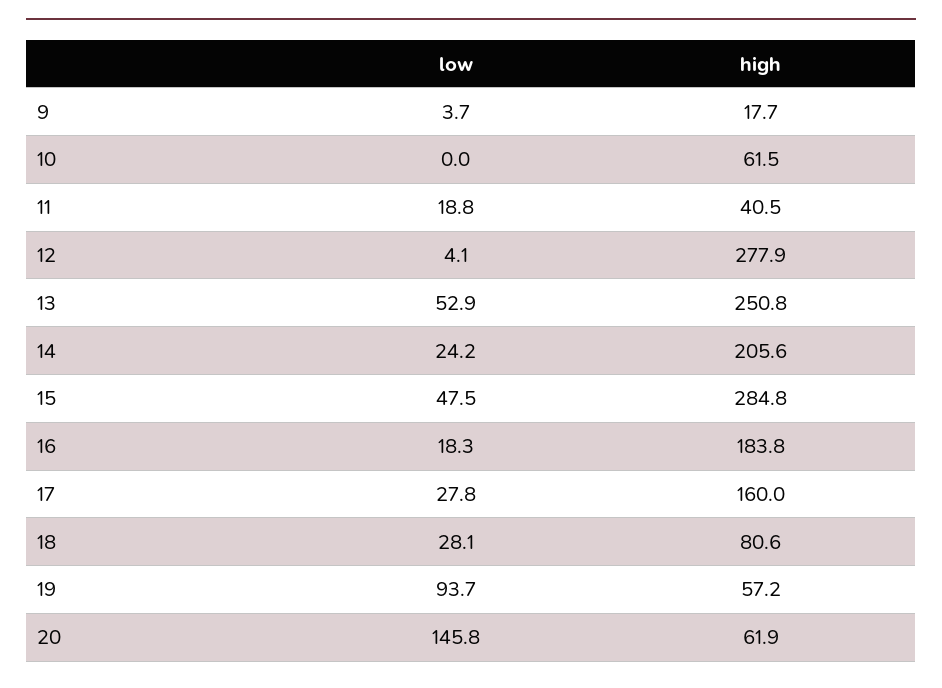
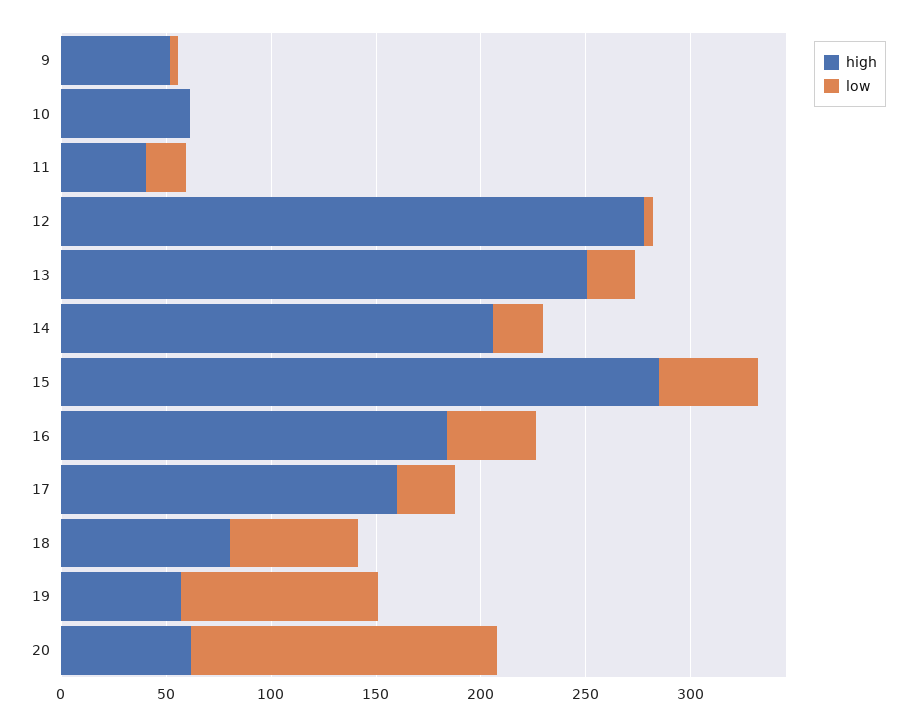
high, 9: 17.7 -> 50
low, 13: 52.9 -> 20
low, 16: 18.3 -> 40
low, 18: 28.1 -> 60

